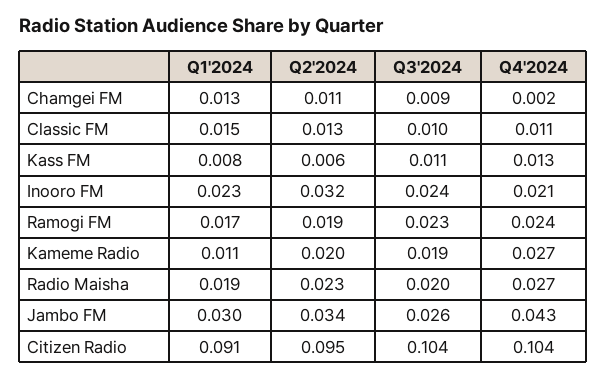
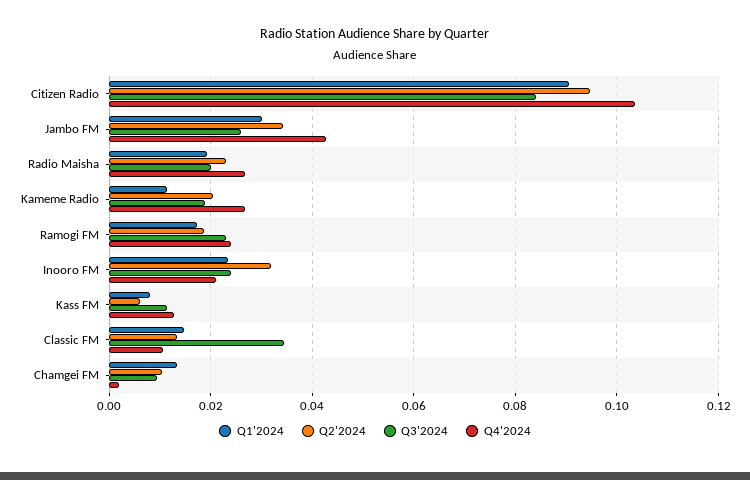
Q3'2024, Classic FM: 0.01 -> 0.034
Q3'2024, Citizen Radio: 0.104 -> 0.084

